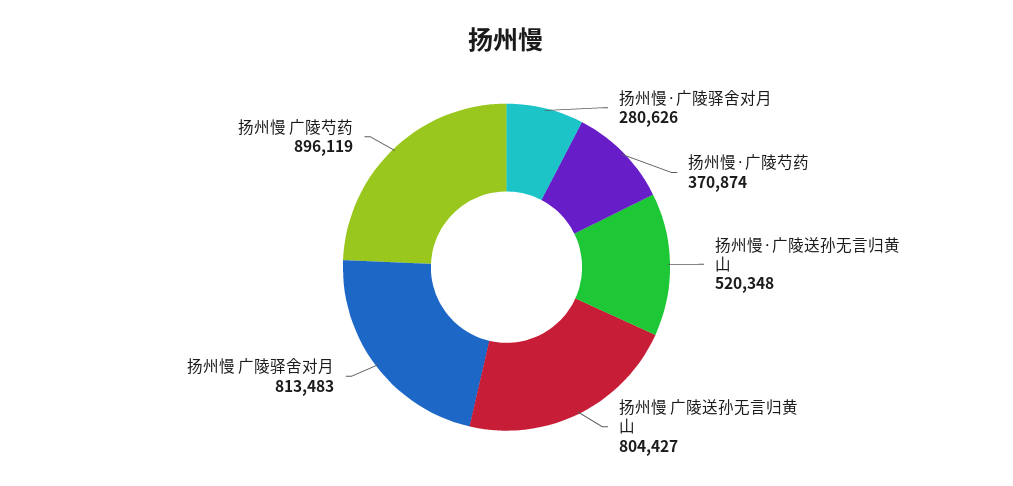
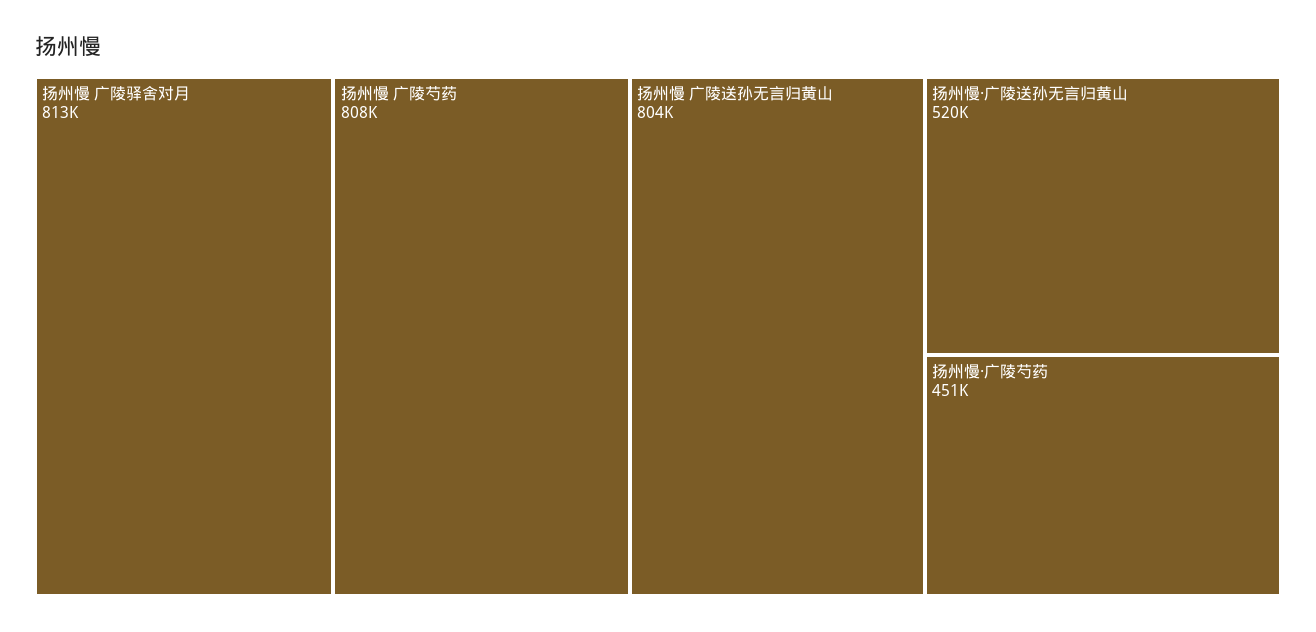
扬州慢·广陵驿舍对月: 280626 -> none
扬州慢·广陵芍药: 370874 -> 451000
扬州慢 广陵芍药: 896119 -> 808000

